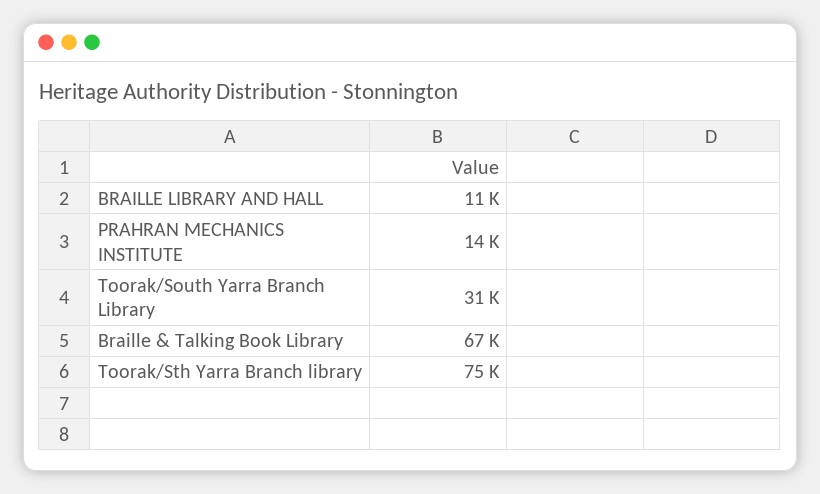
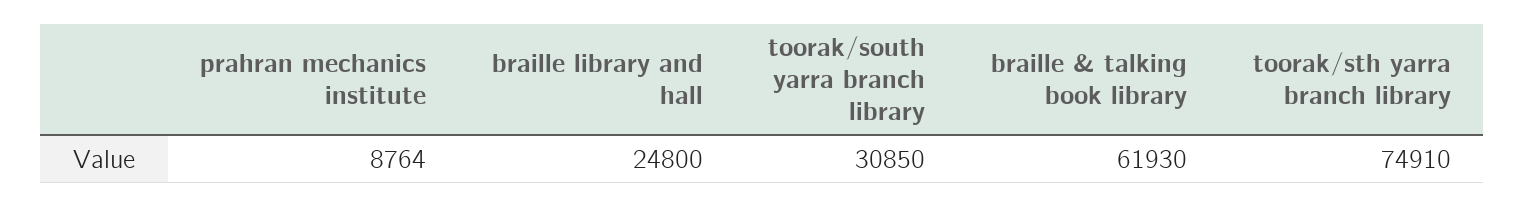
BRAILLE LIBRARY AND HALL: 11000 -> 24800
PRAHRAN MECHANICS INSTITUTE: 14000 -> 8764
Braille & Talking Book Library: 67000 -> 61930

